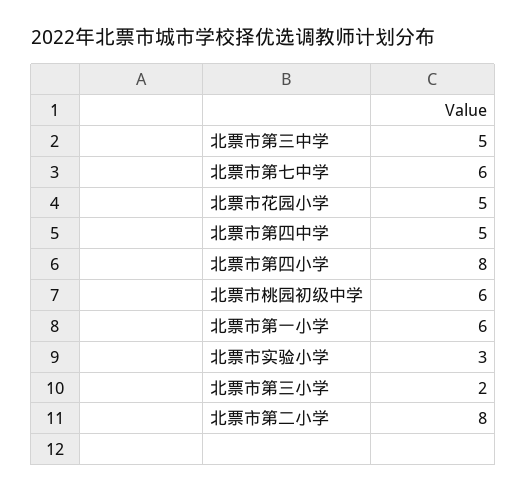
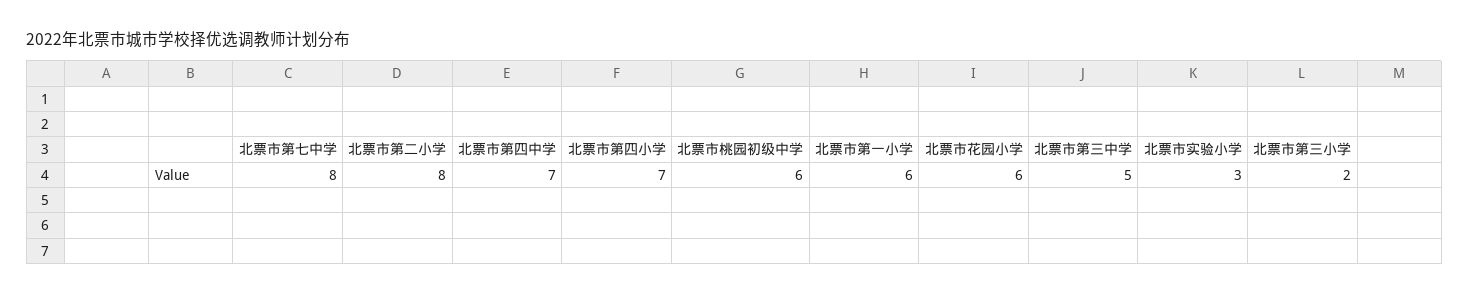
北票市第七中学: 6 -> 8
北票市花园小学: 5 -> 6
北票市第四中学: 5 -> 7
北票市第四小学: 8 -> 7

